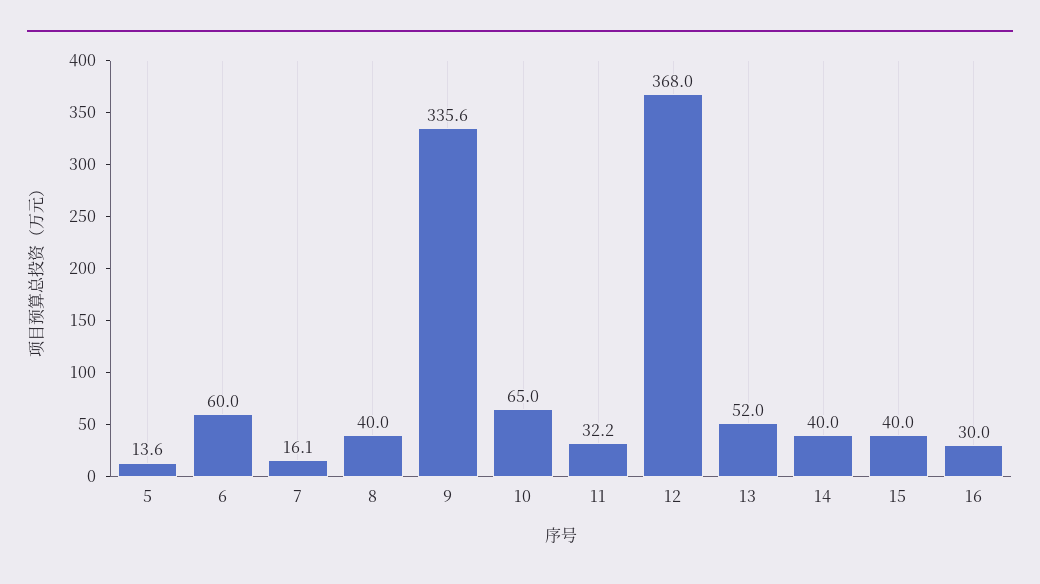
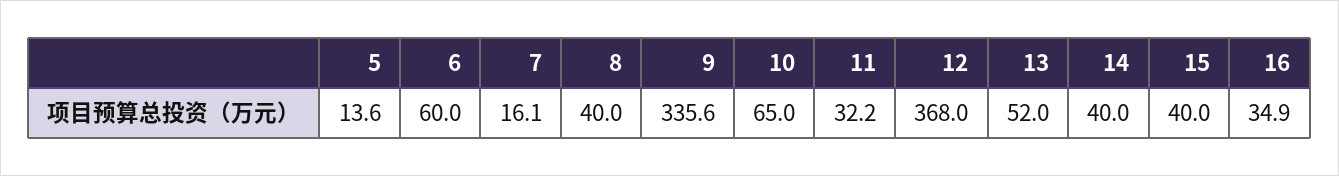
16: 30 -> 34.9

